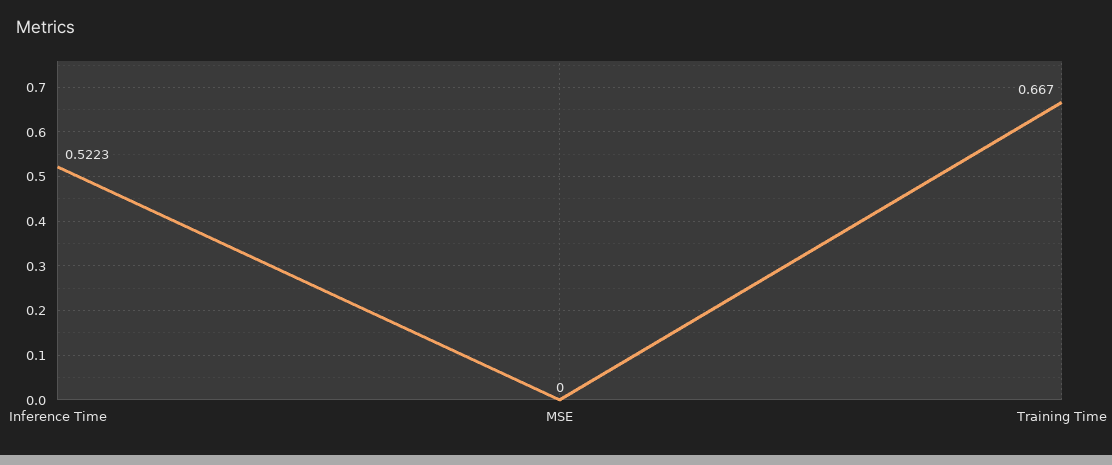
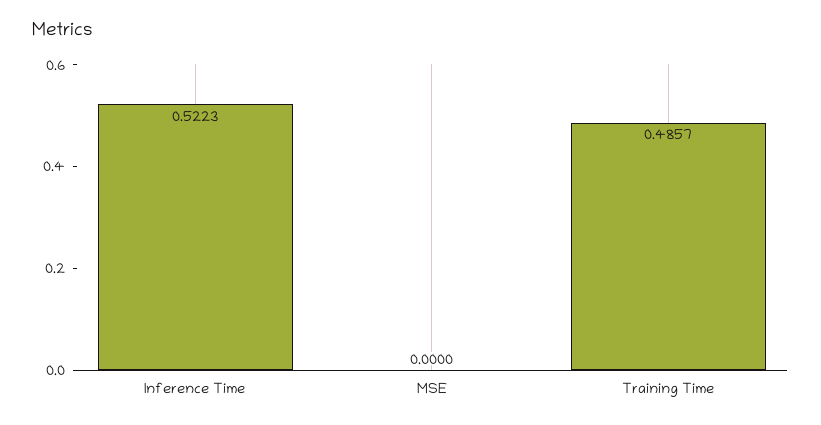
Training Time: 0.667 -> 0.4857

